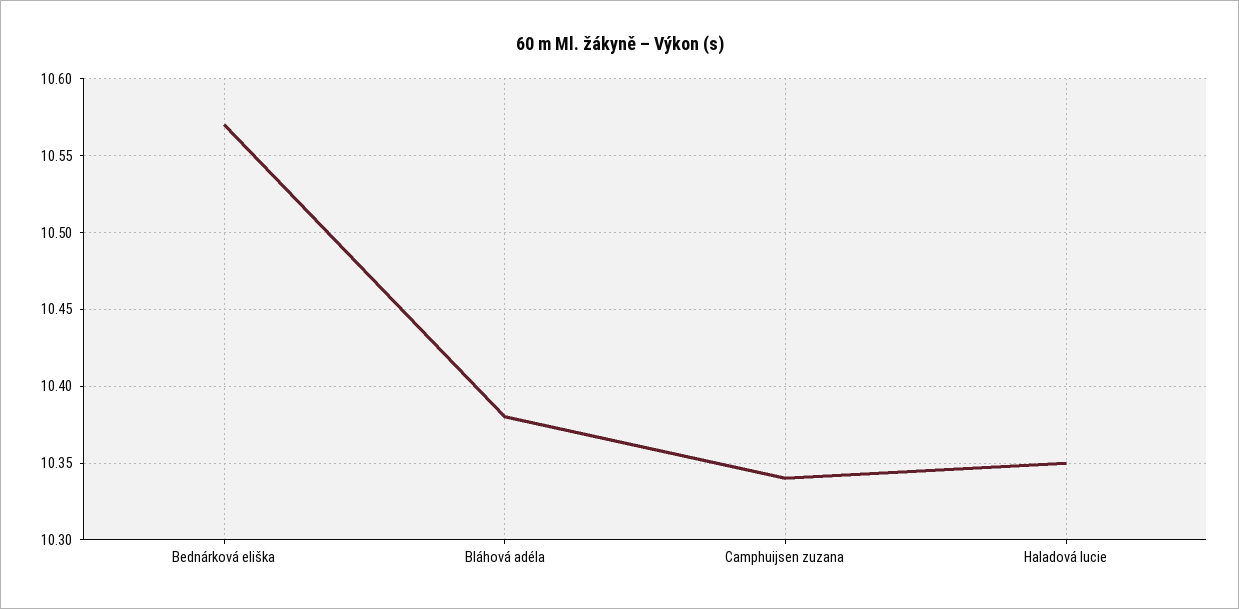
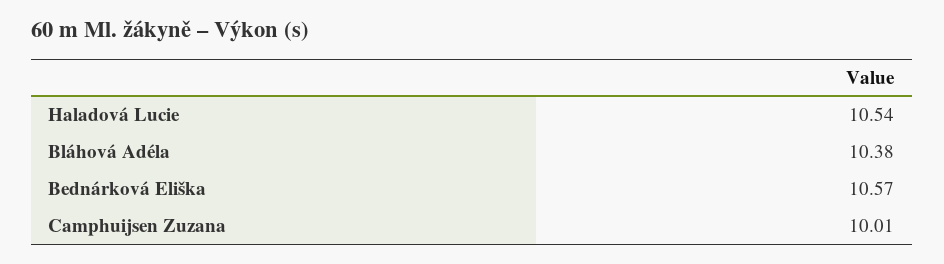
Camphuijsen zuzana: 10.34 -> 10.01
Haladová lucie: 10.35 -> 10.54

